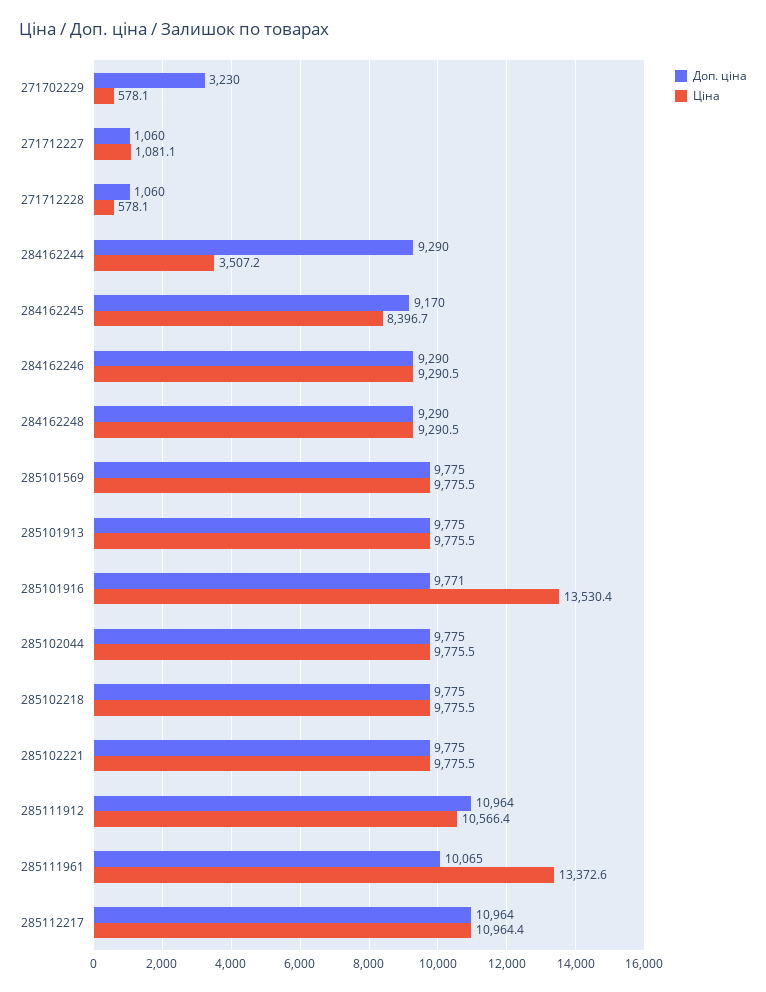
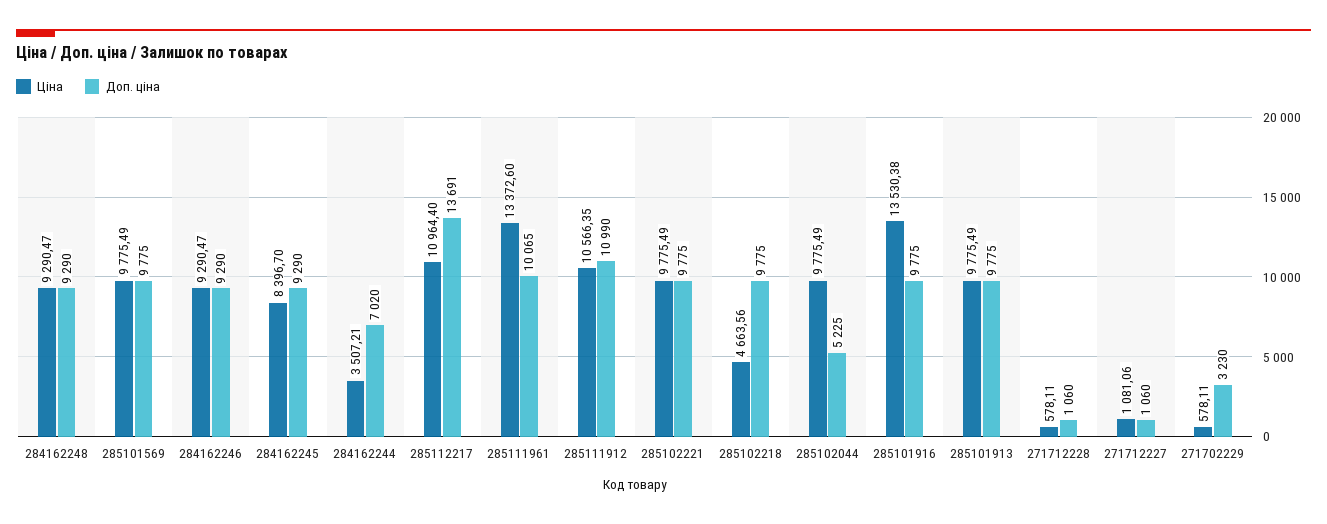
Доп. ціна, 284162244: 9290 -> 7020
Доп. ціна, 284162245: 9170 -> 9290
Доп. ціна, 285101916: 9771 -> 9775
Доп. ціна, 285102044: 9775 -> 5225
Ціна, 285102218: 9775.5 -> 4663.56
Доп. ціна, 285111912: 10964 -> 10990
Доп. ціна, 285112217: 10964 -> 13691

